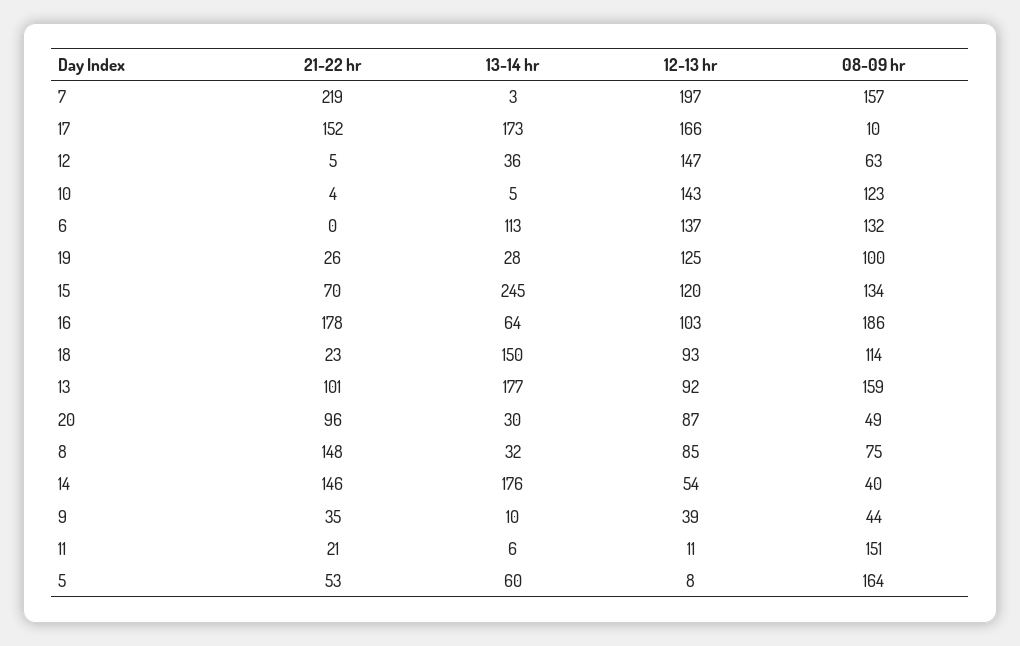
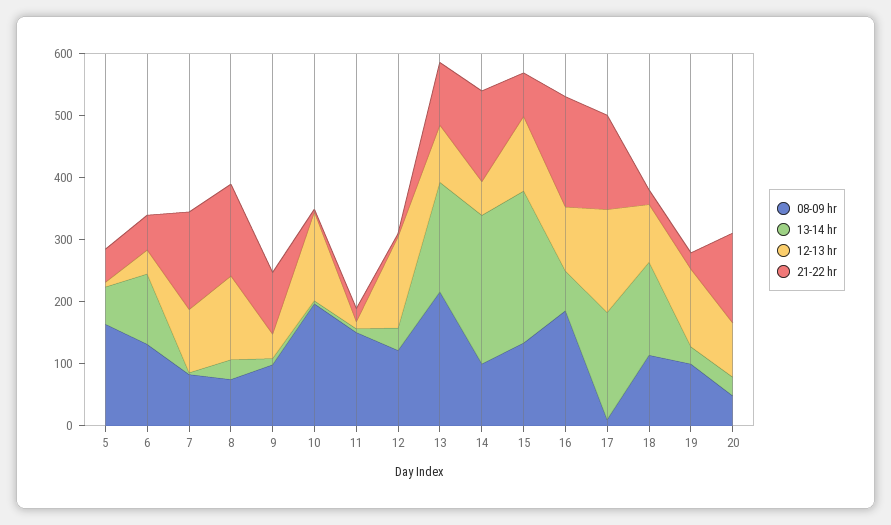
21-22 hr, 7: 219 -> 160
12-13 hr, 7: 197 -> 100
08-09 hr, 7: 157 -> 80
08-09 hr, 12: 63 -> 120
08-09 hr, 10: 123 -> 200
21-22 hr, 6: 0 -> 60
12-13 hr, 6: 137 -> 40
08-09 hr, 13: 159 -> 220
21-22 hr, 20: 96 -> 140
12-13 hr, 8: 85 -> 140
13-14 hr, 14: 176 -> 240
08-09 hr, 14: 40 -> 100
21-22 hr, 9: 35 -> 100
08-09 hr, 9: 44 -> 100

